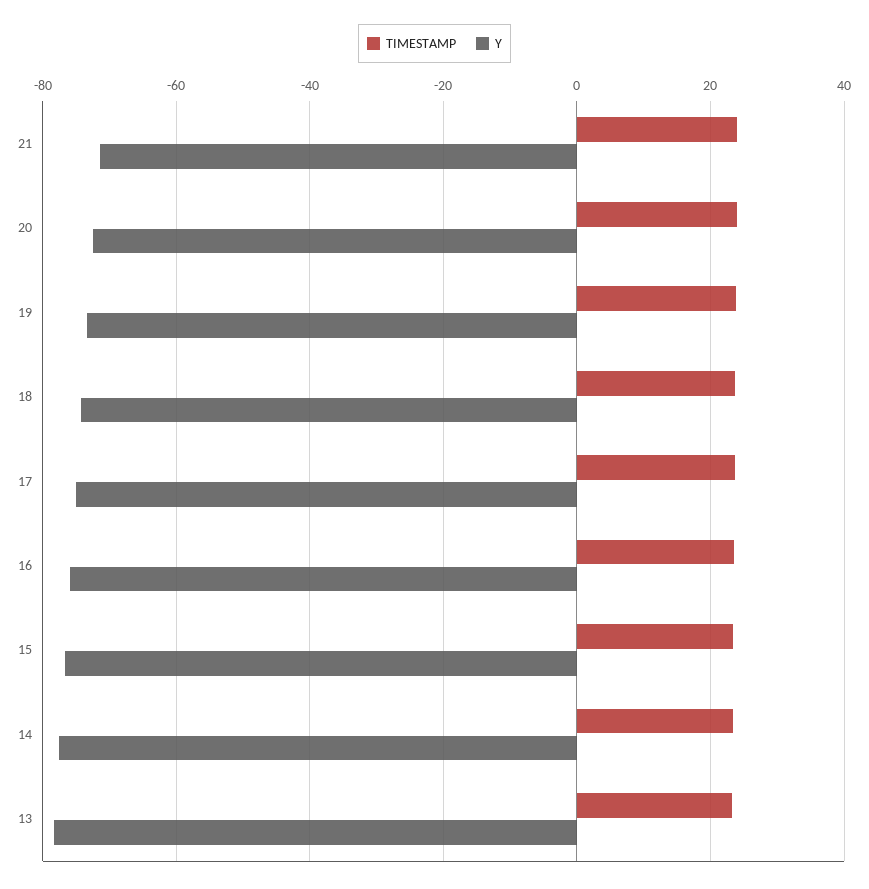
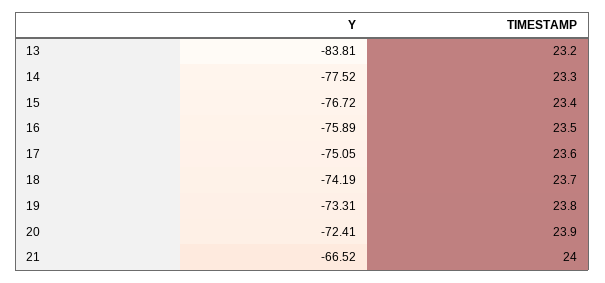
Y, 21: -72 -> -66.52
Y, 13: -78 -> -83.81

